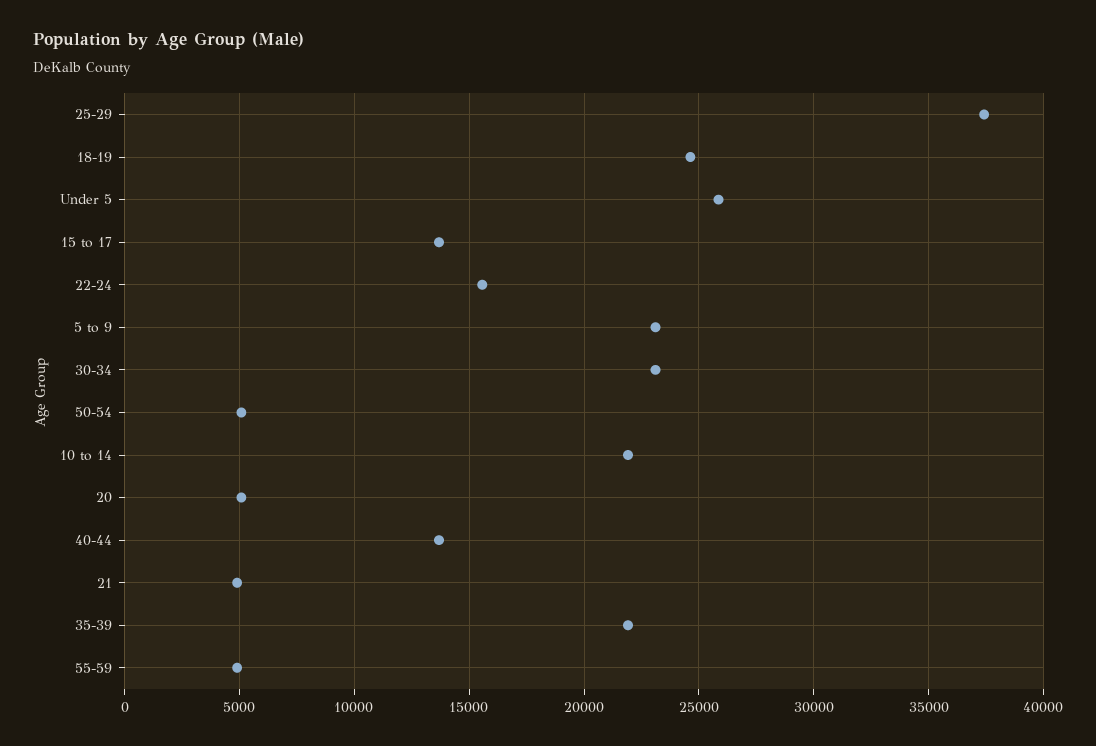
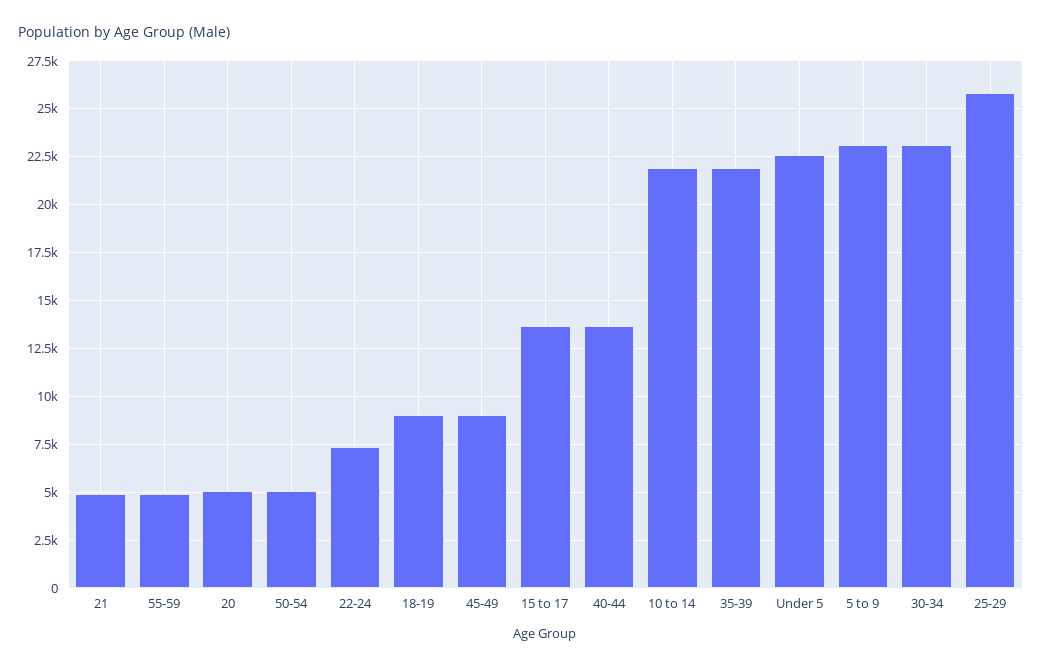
25-29: 37500 -> 26000
18-19: 24500 -> 9000
Under 5: 26000 -> 22500
22-24: 15500 -> 7500
45-49: none -> 9000

